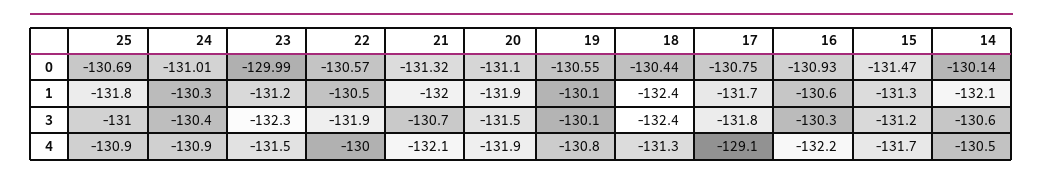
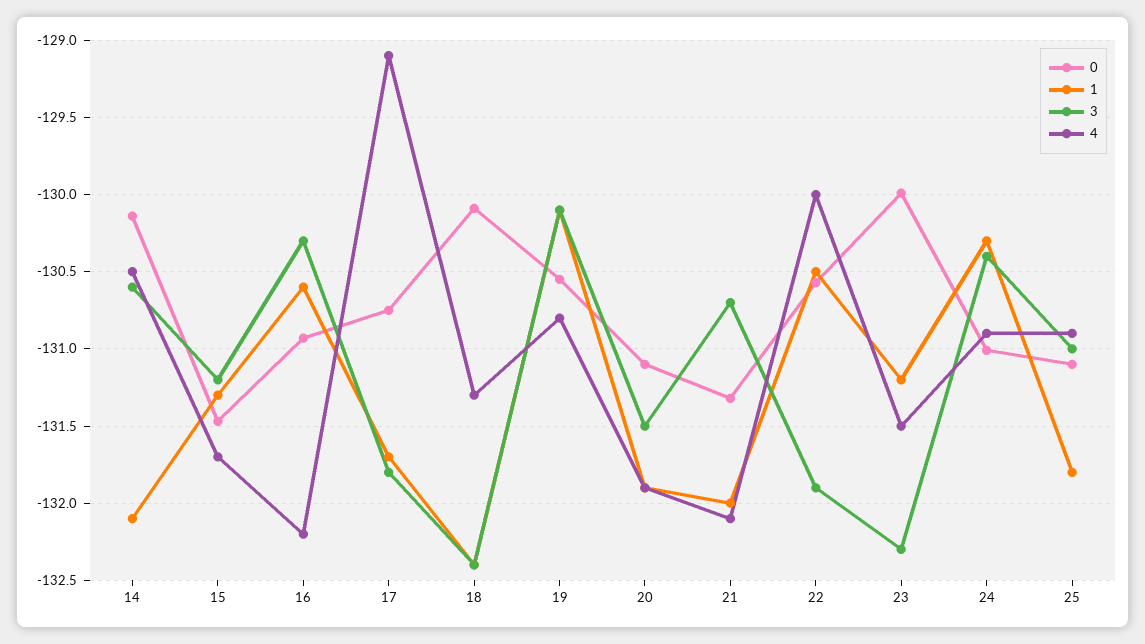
0, 25: -130.69 -> -131.1
0, 18: -130.44 -> -130.1

